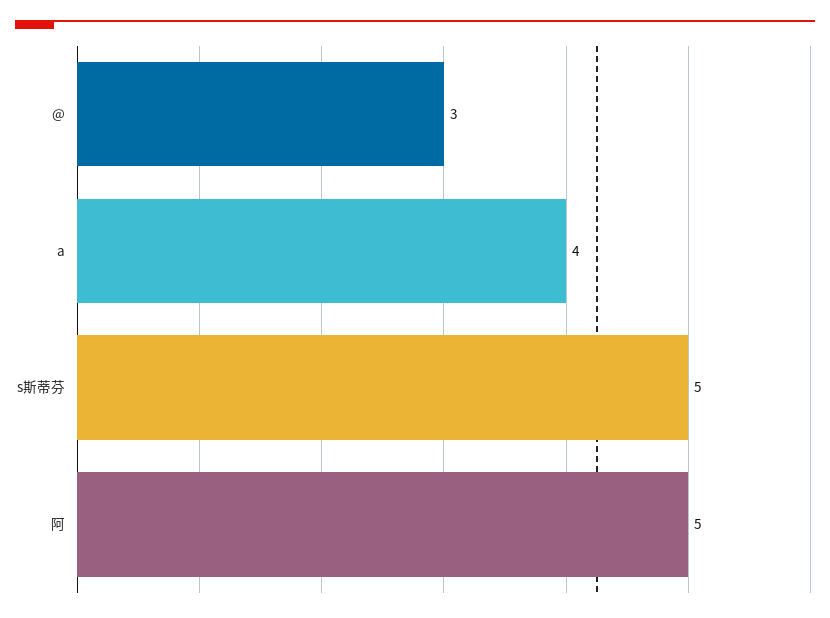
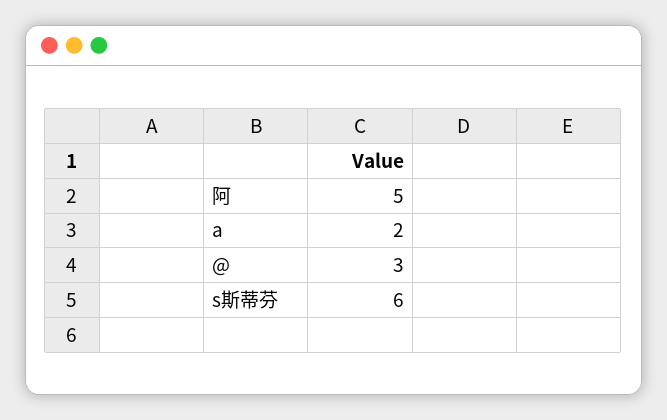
a: 4 -> 2
s斯蒂芬: 5 -> 6

